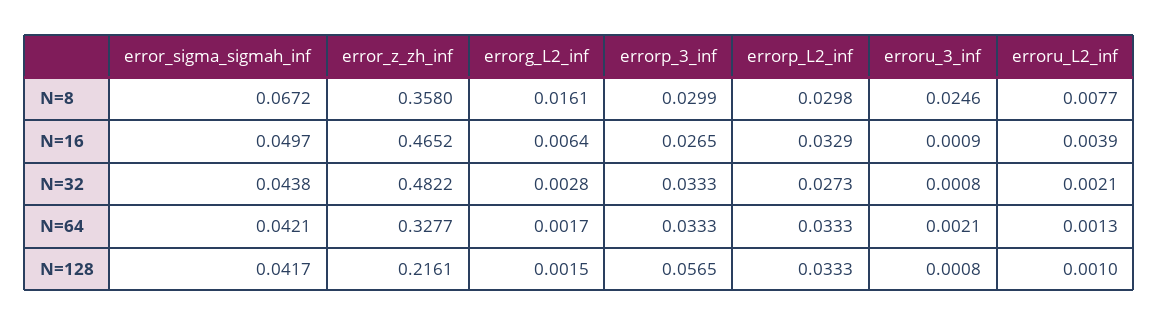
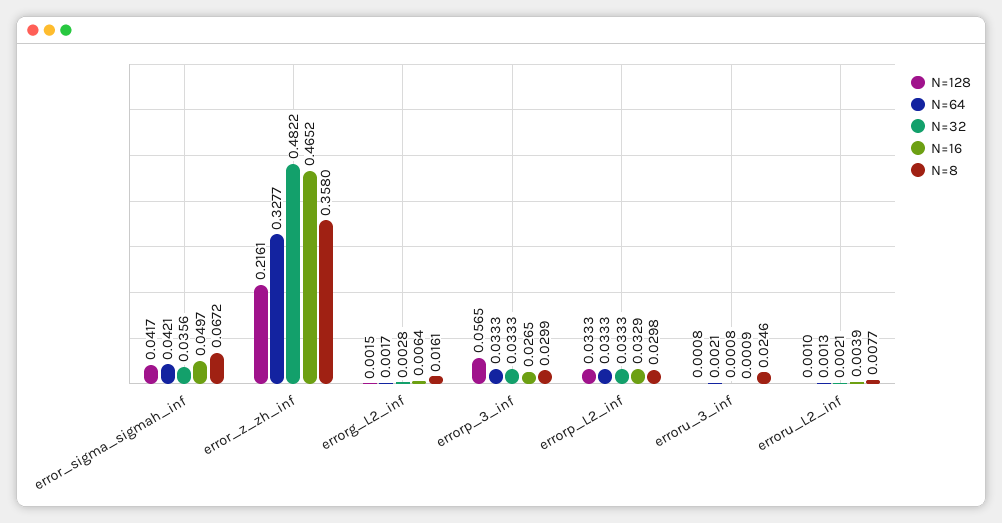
N=32, error_sigma_sigmah_inf: 0.0438 -> 0.0356
N=32, errorp_L2_inf: 0.0273 -> 0.0333

